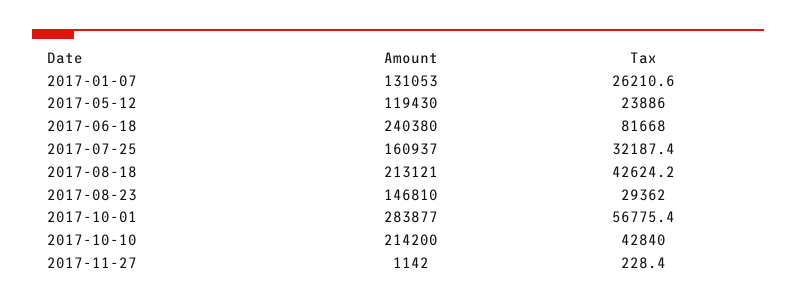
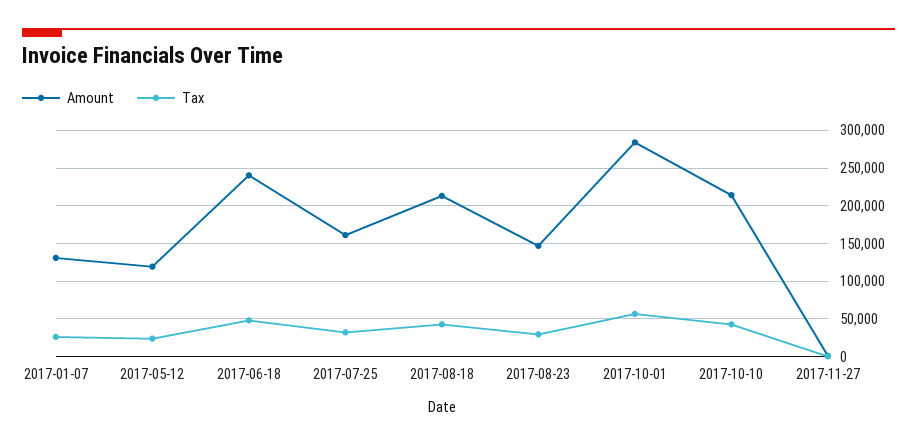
Tax, 2017-06-18: 81668 -> 50000

